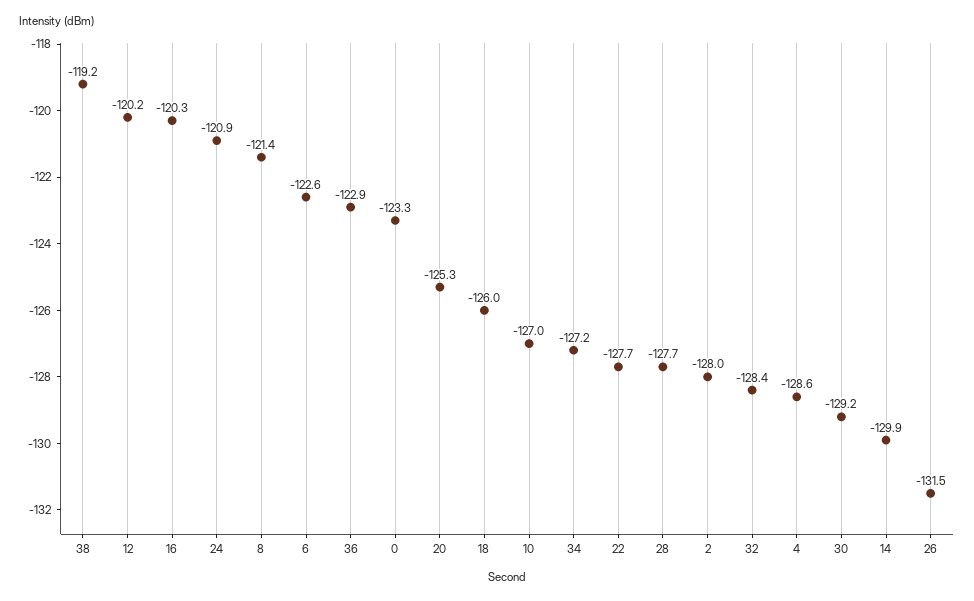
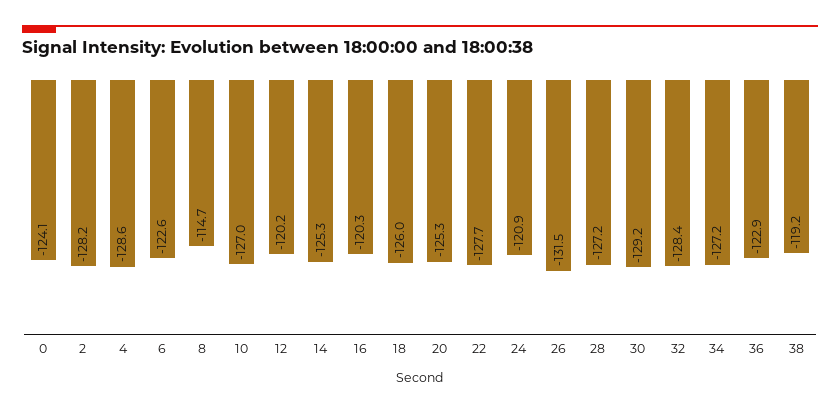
8: -121.4 -> -114.7
0: -123.3 -> -124.1
28: -127.7 -> -127.2
2: -128 -> -128.2
14: -129.9 -> -125.3

